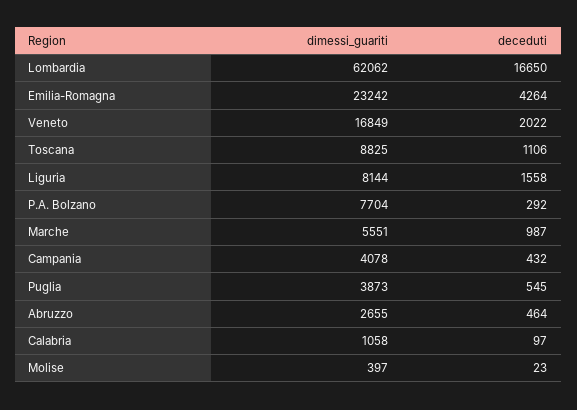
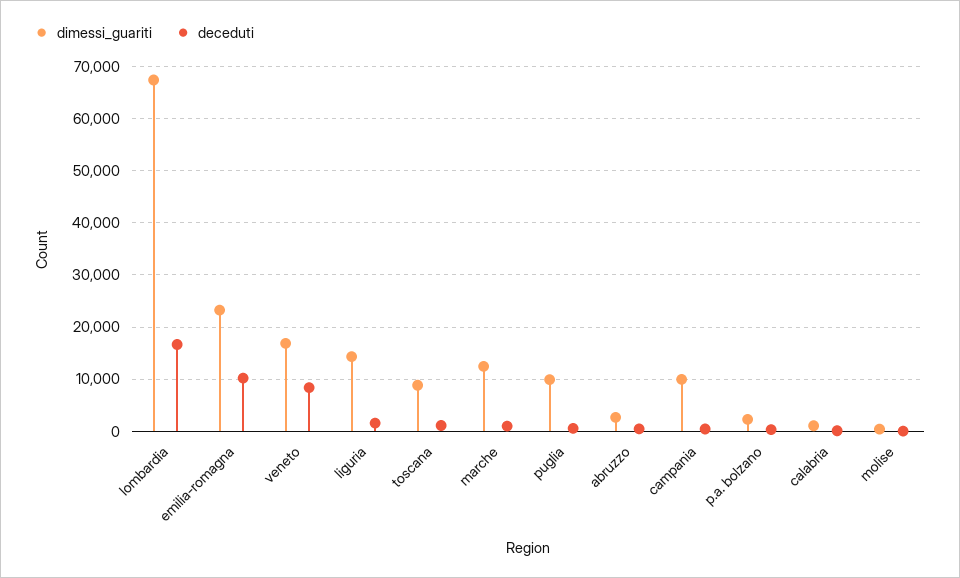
dimessi_guariti, Lombardia: 62062 -> 68000
deceduti, Emilia-Romagna: 4264 -> 10000
deceduti, Veneto: 2022 -> 8000
dimessi_guariti, Liguria: 8144 -> 14000
dimessi_guariti, P.A. Bolzano: 7704 -> 2000
dimessi_guariti, Marche: 5551 -> 12000
dimessi_guariti, Campania: 4078 -> 10000
dimessi_guariti, Puglia: 3873 -> 10000

